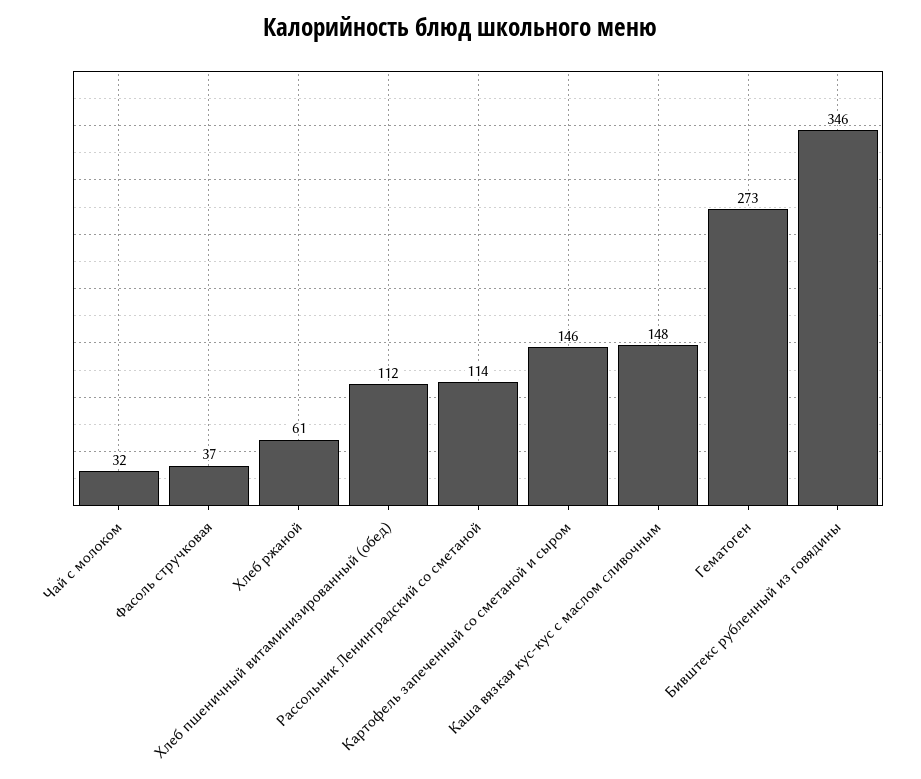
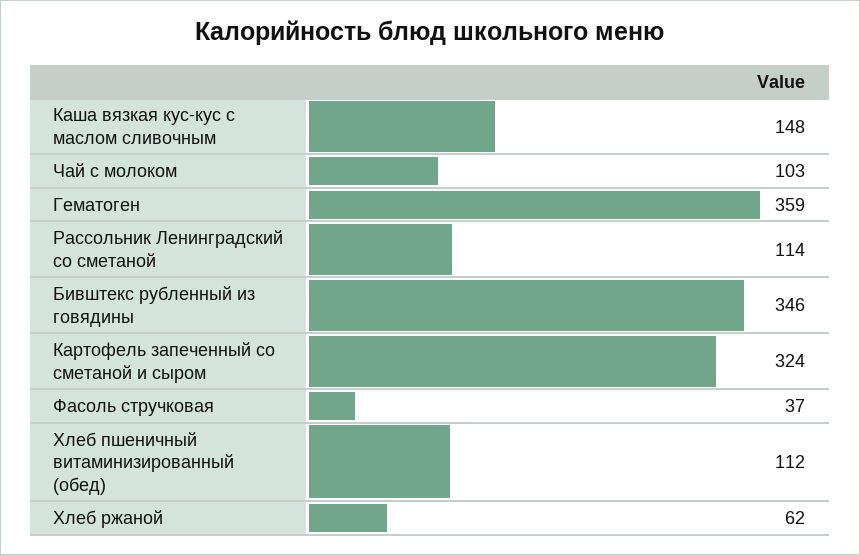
Чай с молоком: 32 -> 103
Хлеб ржаной: 61 -> 62
Картофель запеченный со сметаной и сыром: 146 -> 324
Гематоген: 273 -> 359

